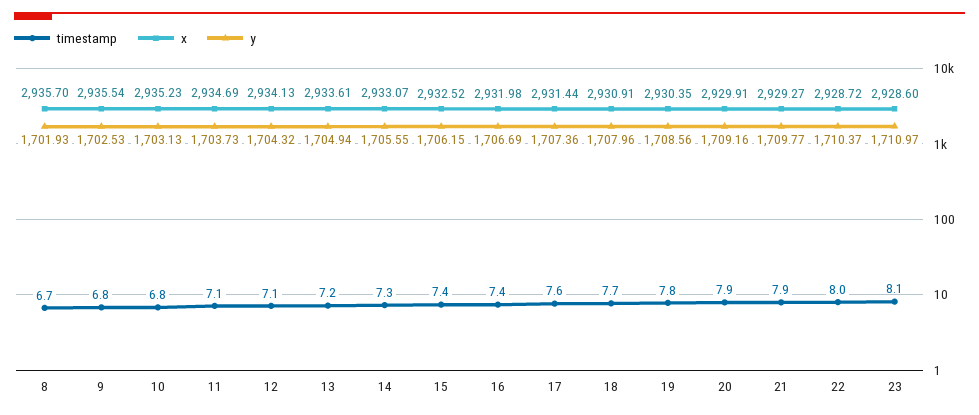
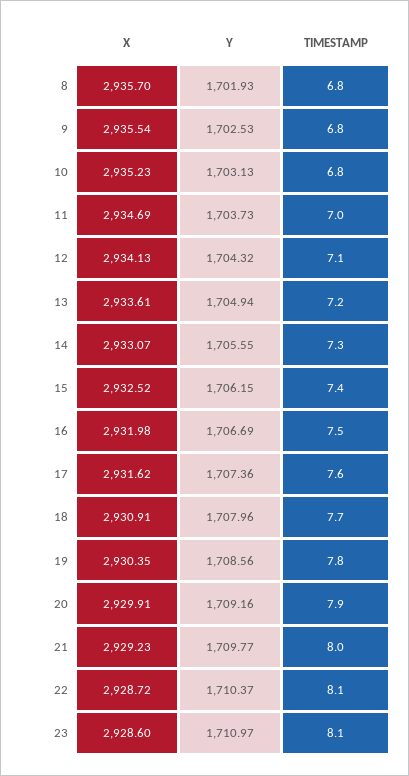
timestamp, 8: 6.7 -> 6.8
timestamp, 11: 7.1 -> 7
timestamp, 16: 7.4 -> 7.5
x, 17: 2931.44 -> 2931.62
timestamp, 21: 7.9 -> 8
x, 21: 2929.27 -> 2929.23
timestamp, 22: 8 -> 8.1

